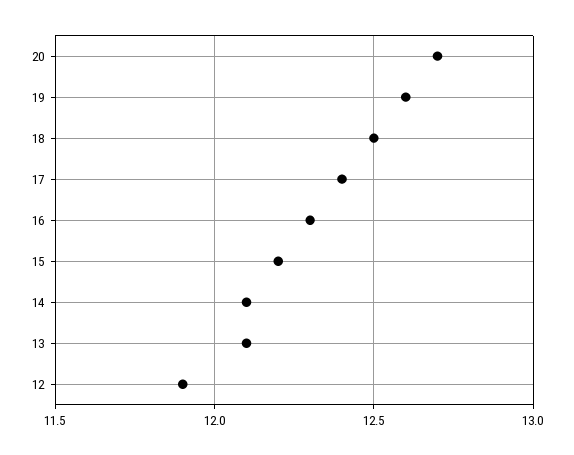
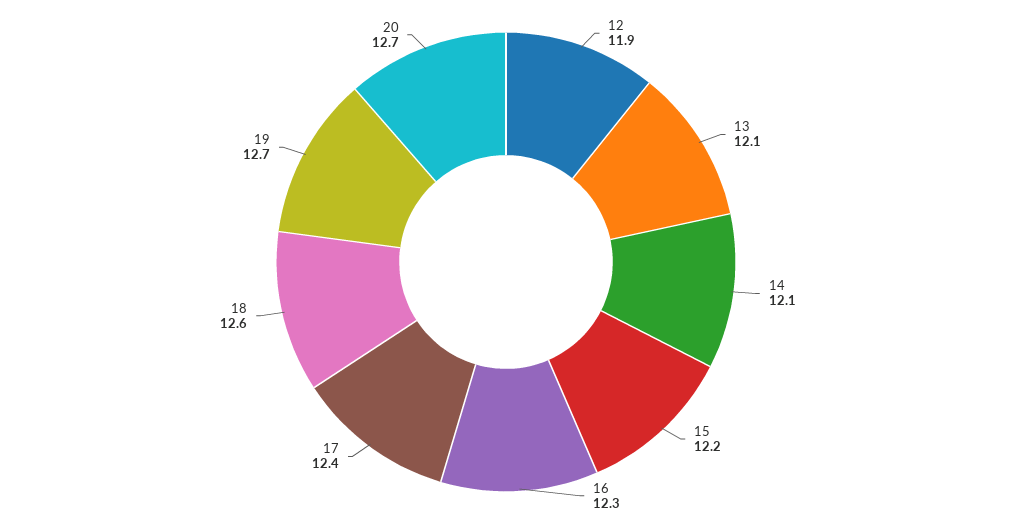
19: 12.6 -> 12.7
18: 12.5 -> 12.6

